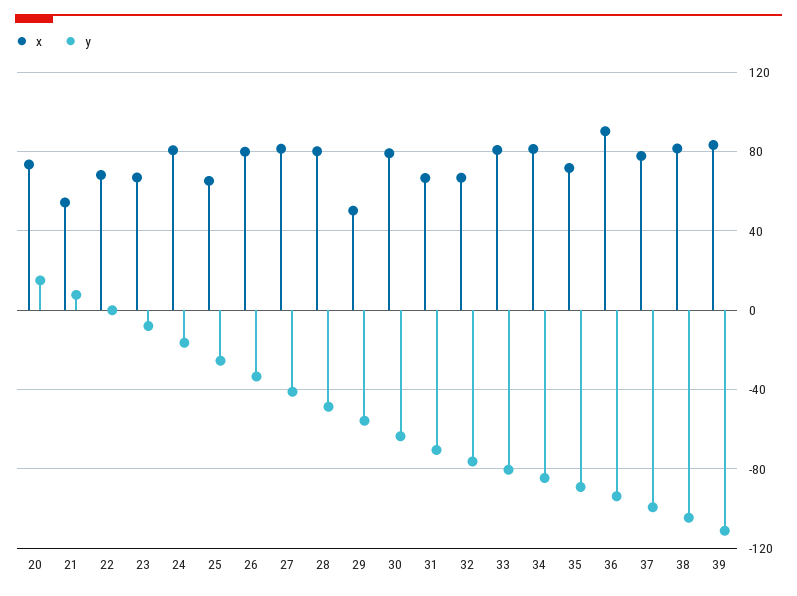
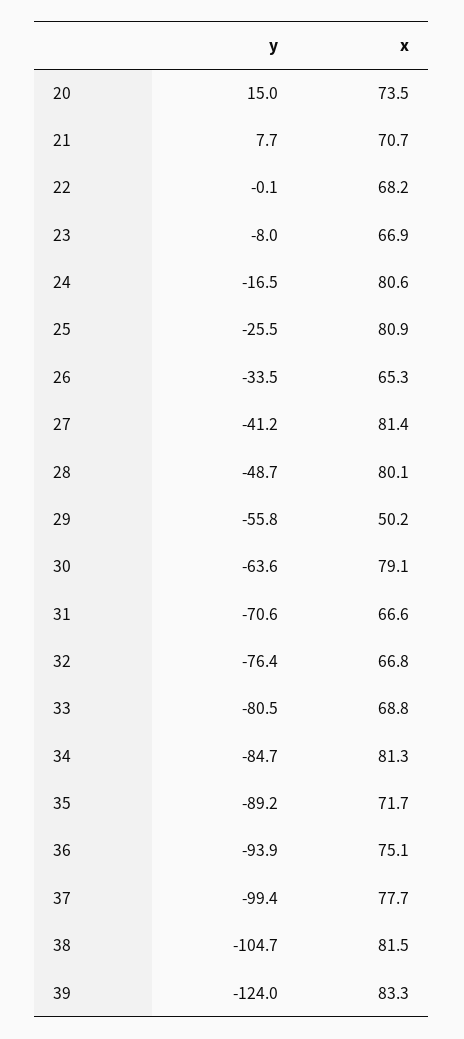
x, 21: 55 -> 70.7
x, 25: 65 -> 80.9
x, 26: 80 -> 65.3
x, 33: 80 -> 68.8
x, 36: 90 -> 75.1
y, 39: -110 -> -124

